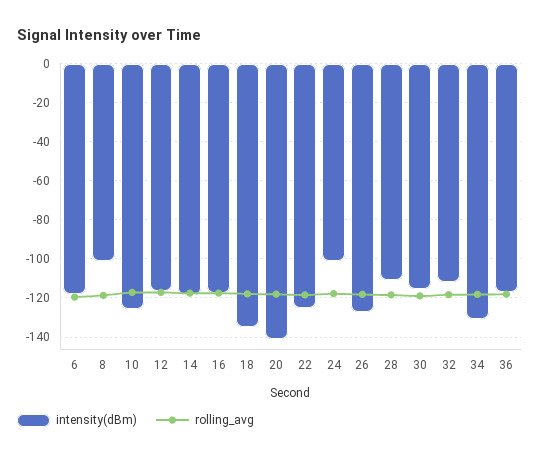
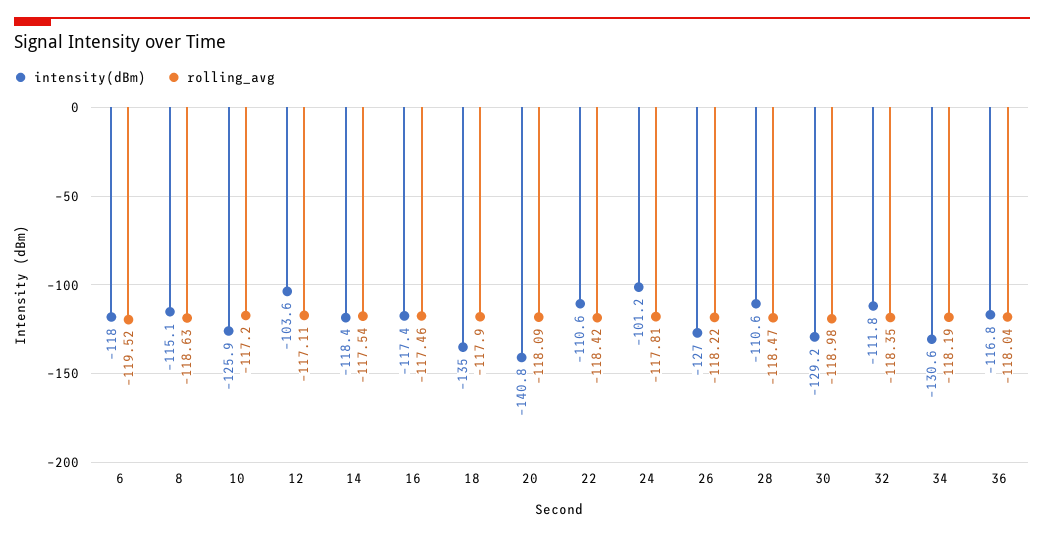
intensity(dBm), 8: -100 -> -115.1
intensity(dBm), 12: -115 -> -103.6
intensity(dBm), 22: -125 -> -110.6
intensity(dBm), 30: -115 -> -129.2

